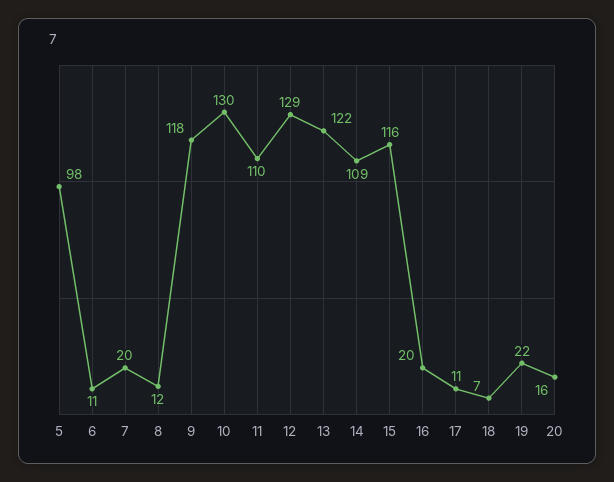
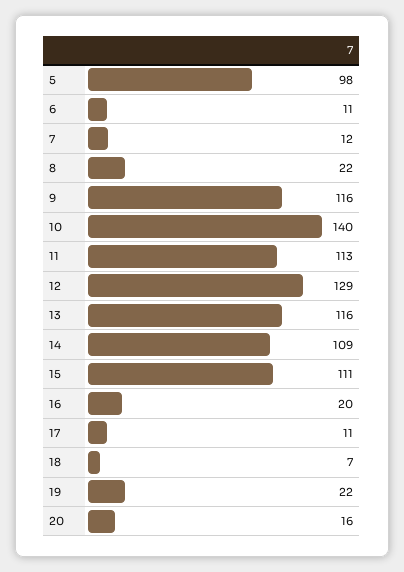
7: 20 -> 12
8: 12 -> 22
9: 118 -> 116
10: 130 -> 140
11: 110 -> 113
13: 122 -> 116
15: 116 -> 111

